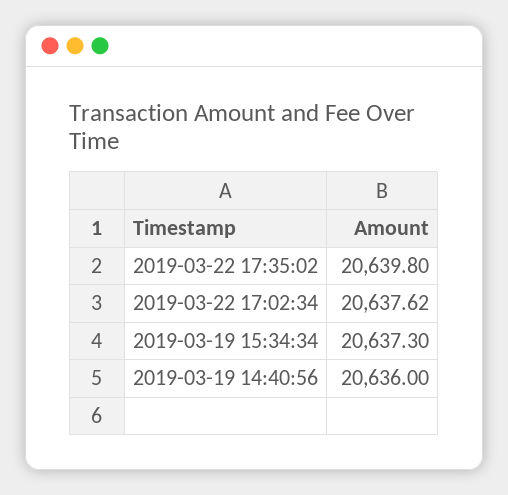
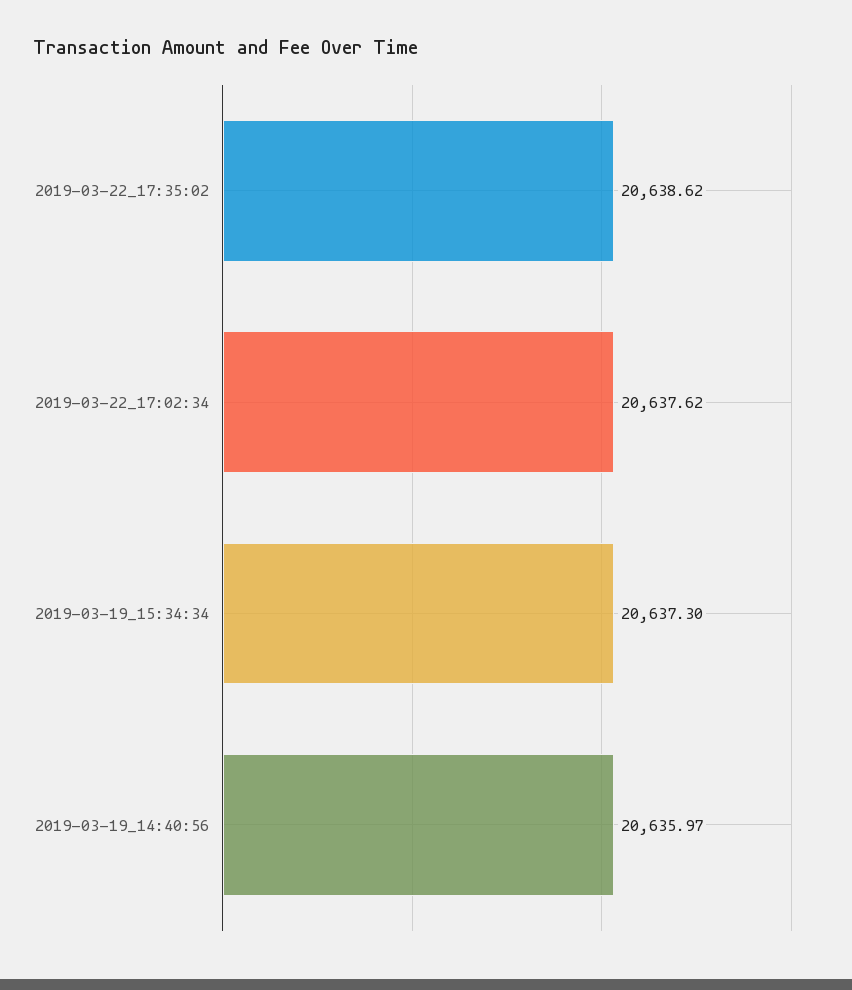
2019-03-22 17:35:02: 20639.8 -> 20638.62
2019-03-19 14:40:56: 20636 -> 20635.97

